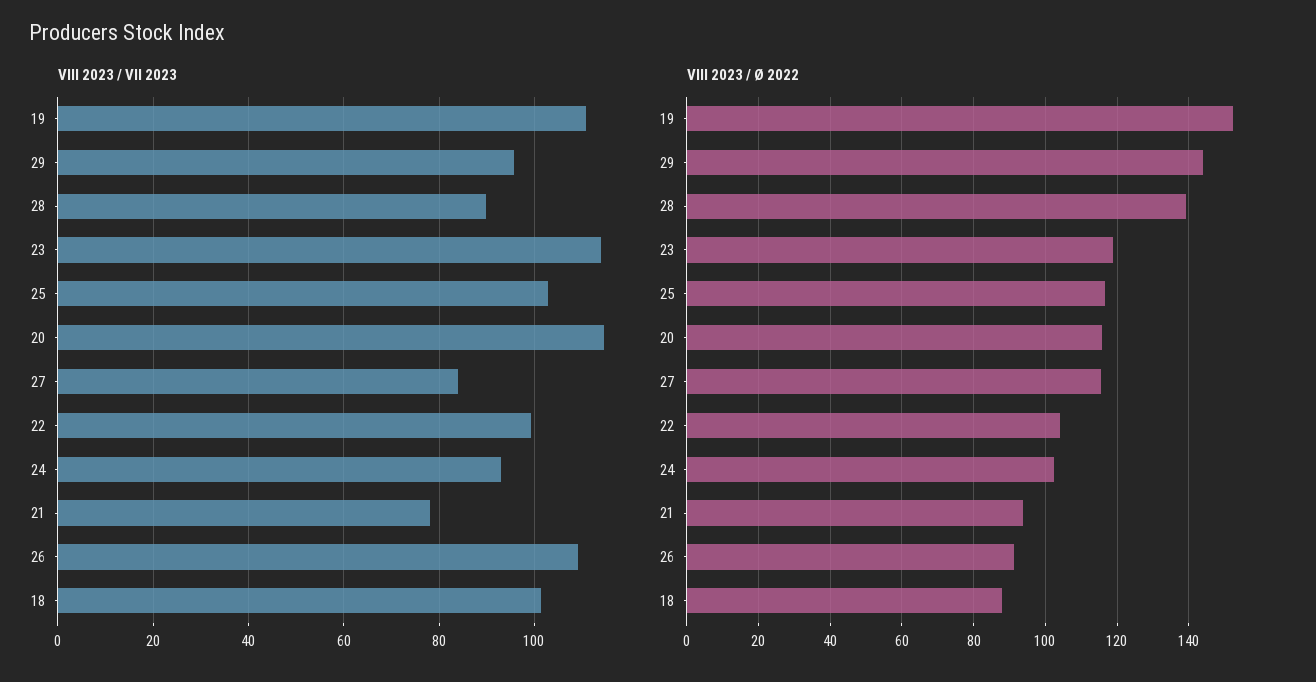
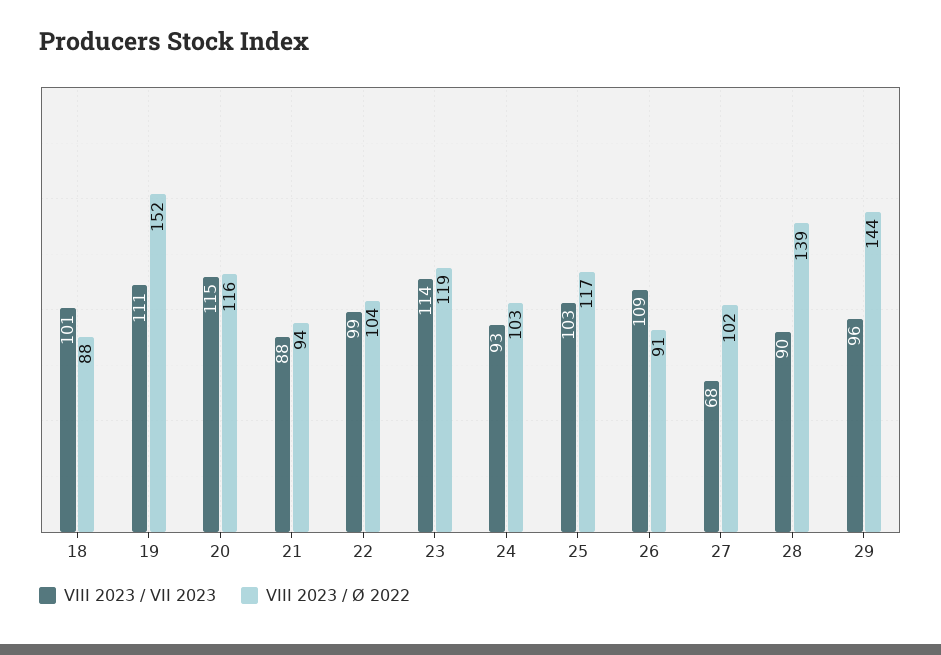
VIII 2023 / VII 2023, 27: 84 -> 68
VIII 2023 / VII 2023, 21: 78 -> 88
VIII 2023 / Ø 2022, 27: 116 -> 102

